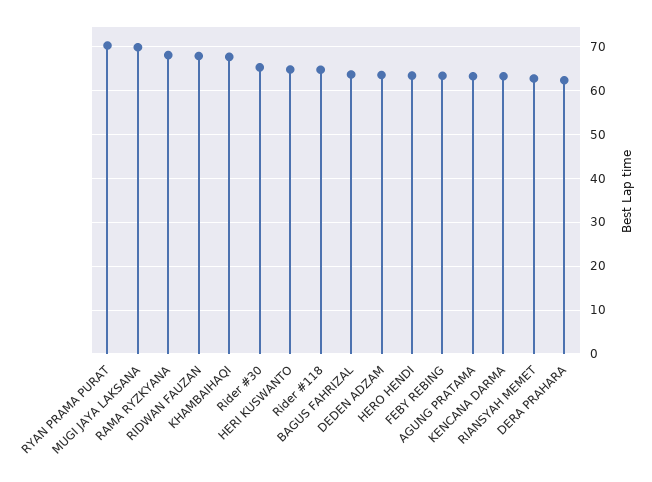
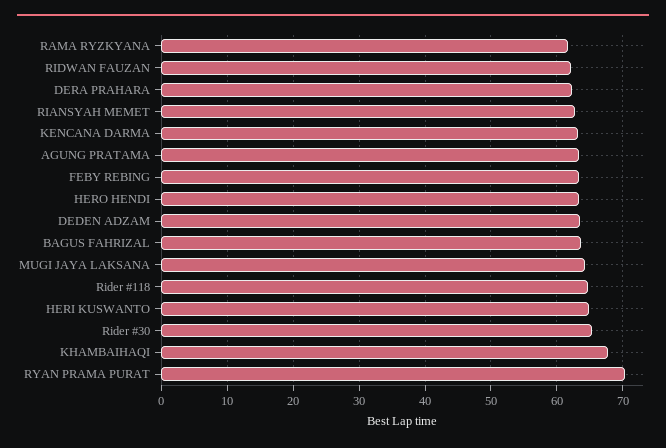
MUGI JAYA LAKSANA: 70 -> 64
RAMA RYZKYANA: 68 -> 62
RIDWAN FAUZAN: 68 -> 62

